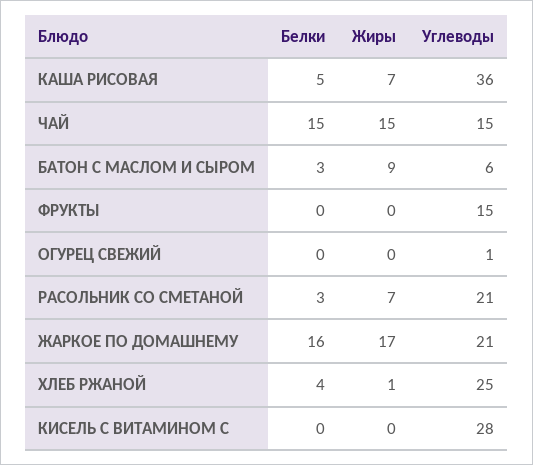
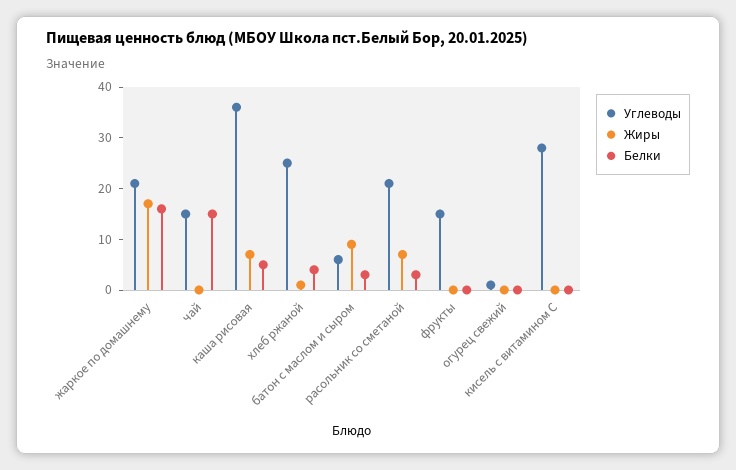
Жиры, ЧАЙ: 15 -> 0

